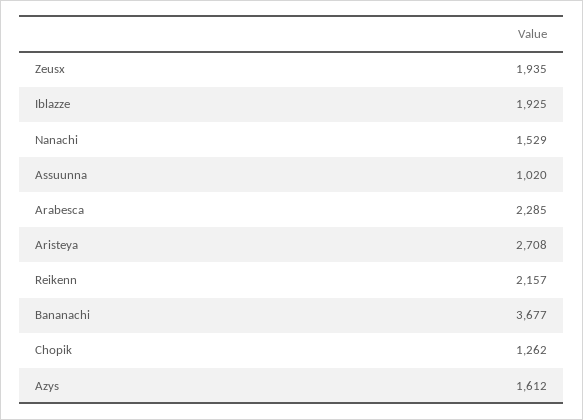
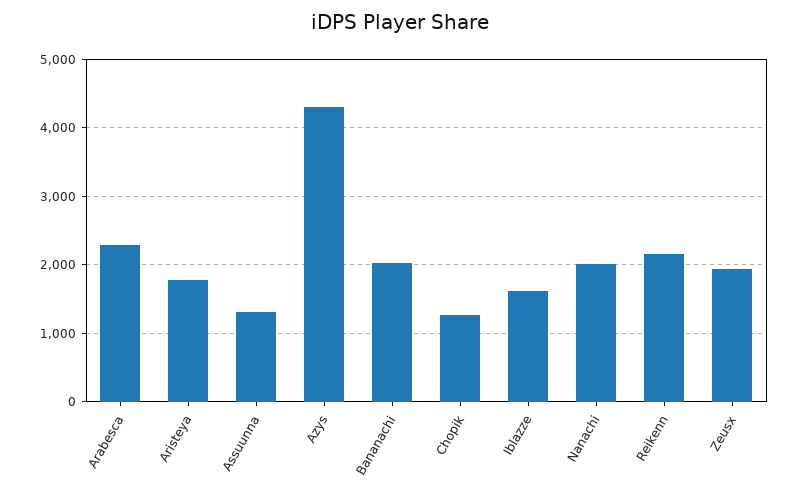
Iblazze: 1925 -> 1600
Nanachi: 1529 -> 2000
Assuunna: 1020 -> 1300
Aristeya: 2708 -> 1800
Bananachi: 3677 -> 2000
Azys: 1612 -> 4300

